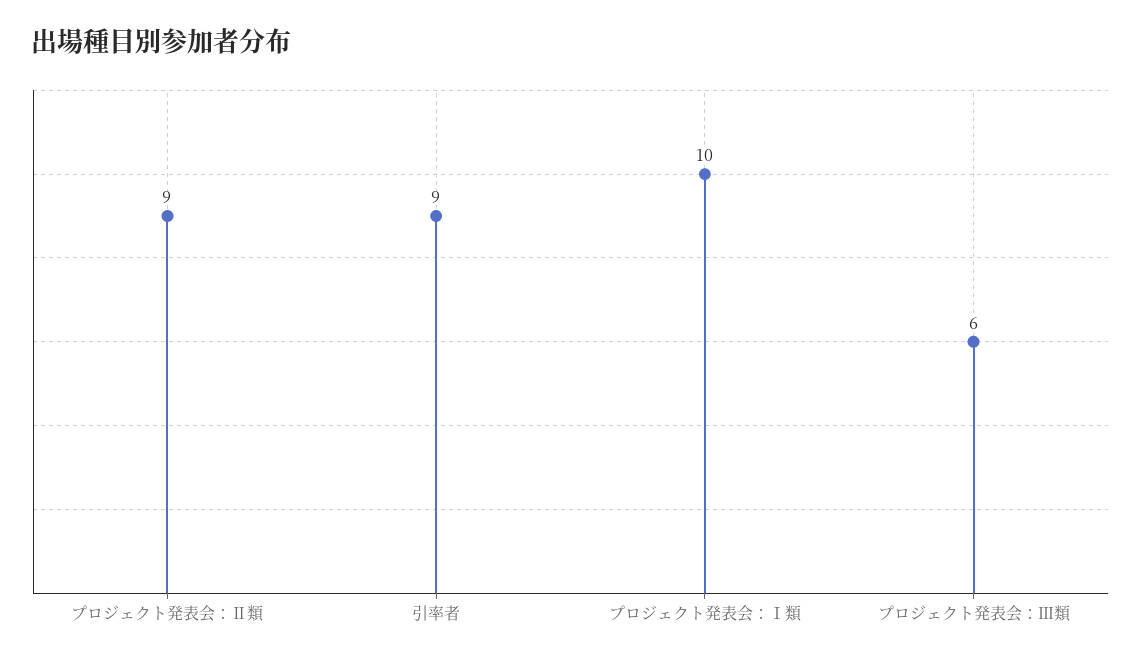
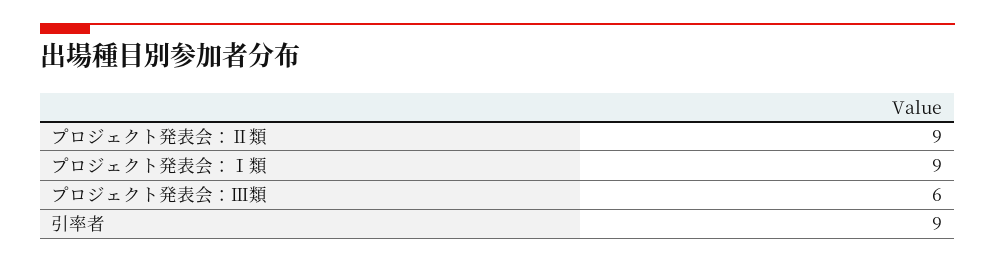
プロジェクト発表会：Ⅰ類: 10 -> 9

